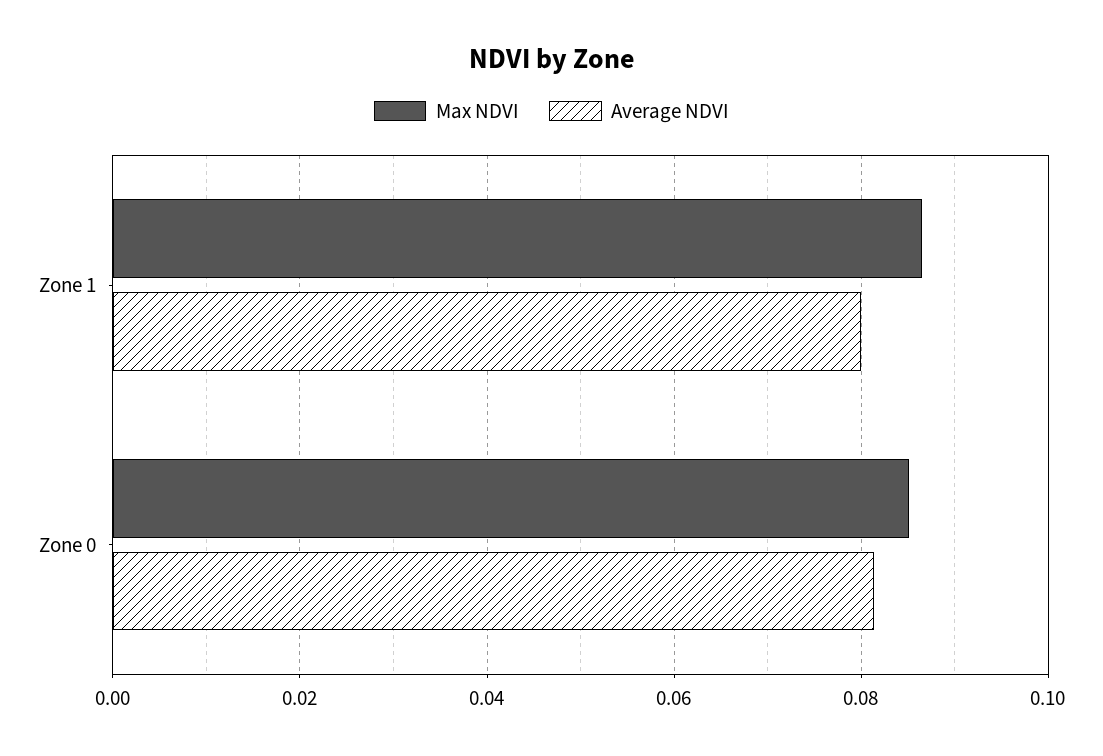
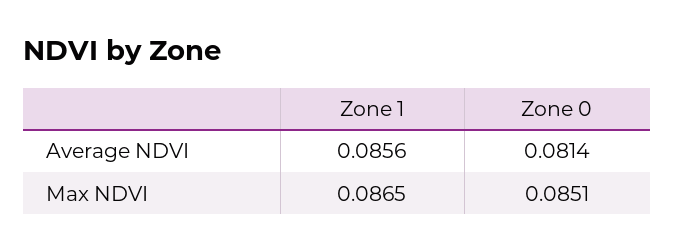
Average NDVI, Zone 1: 0.08 -> 0.0856

